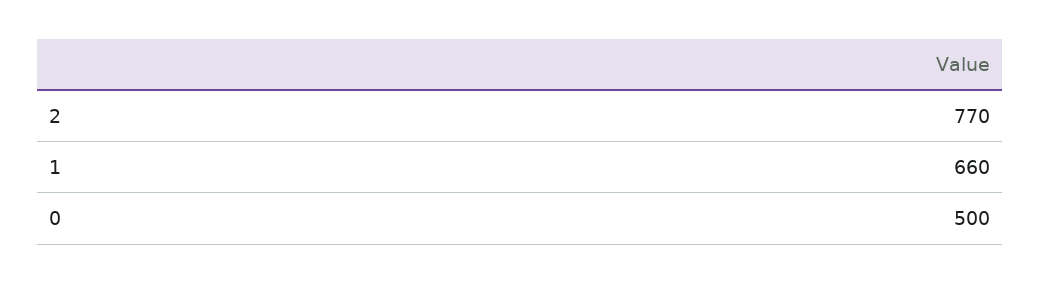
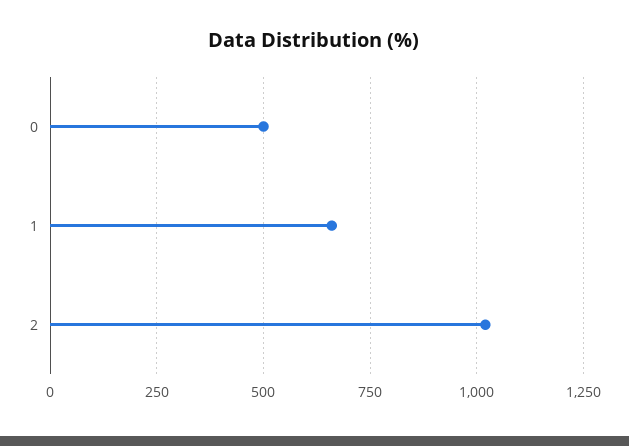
2: 770 -> 1025

